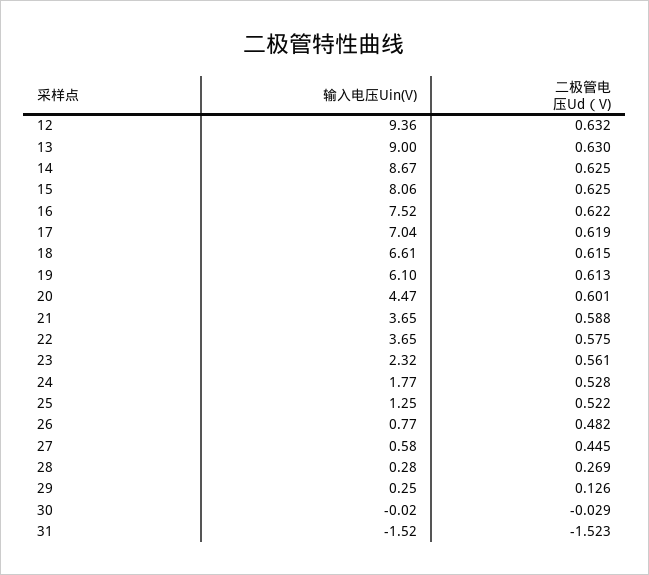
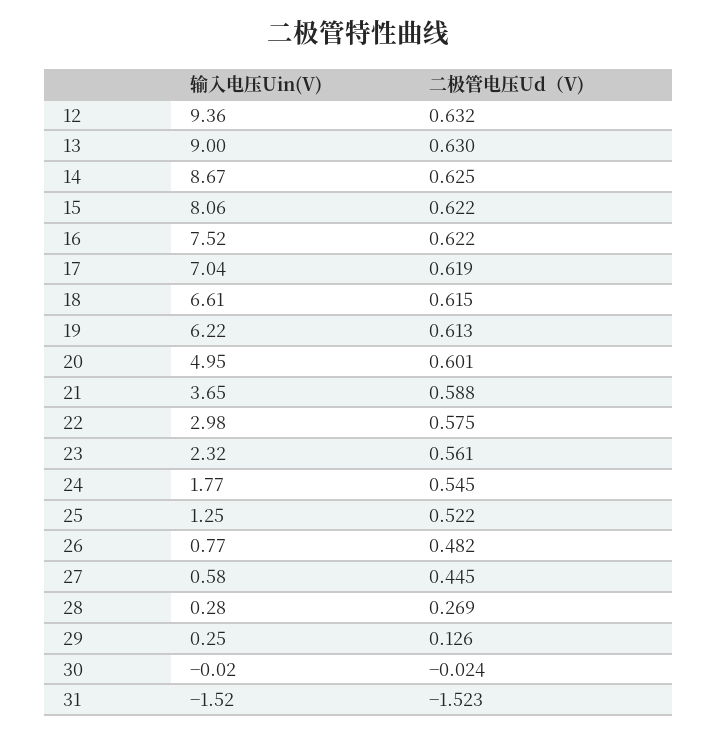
二极管电压Ud（V), 15: 0.625 -> 0.622
输入电压Uin(V), 19: 6.1 -> 6.22
输入电压Uin(V), 20: 4.47 -> 4.95
输入电压Uin(V), 22: 3.65 -> 2.98
二极管电压Ud（V), 24: 0.528 -> 0.545
二极管电压Ud（V), 30: -0.029 -> -0.024

